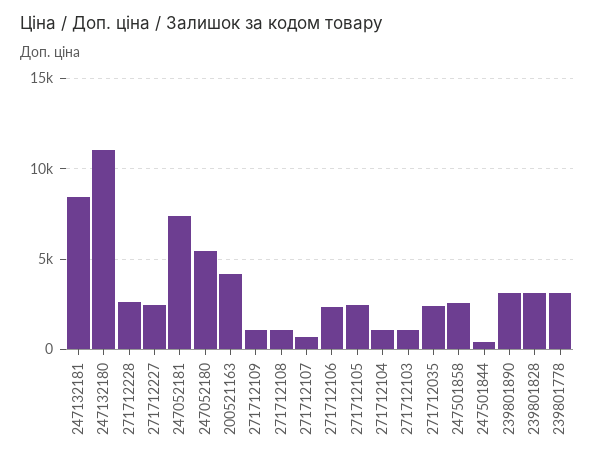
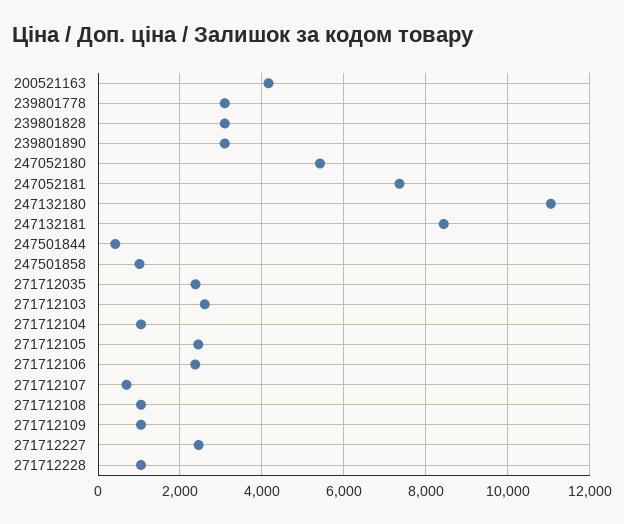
271712228: 2500 -> 1000
271712103: 1000 -> 2600
247501858: 2500 -> 1000

